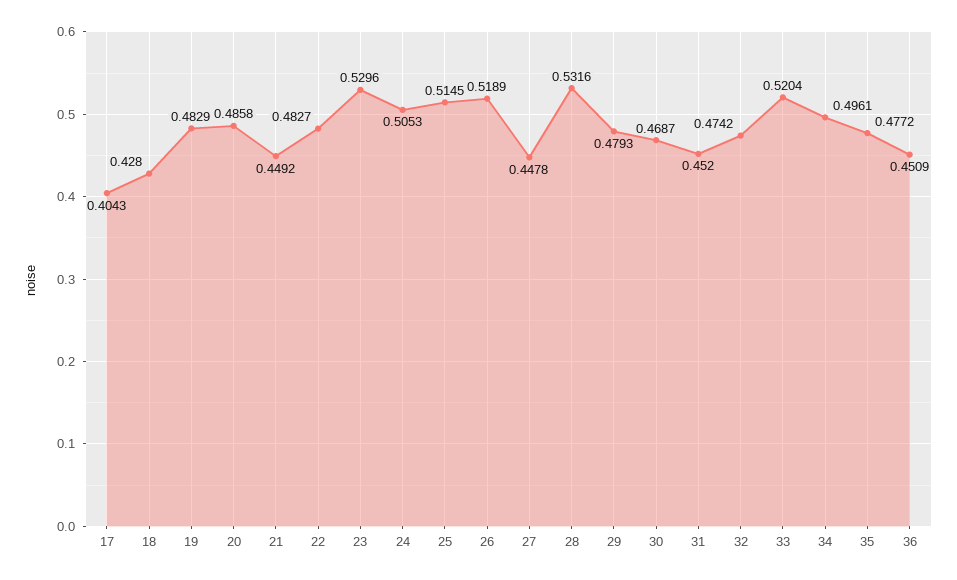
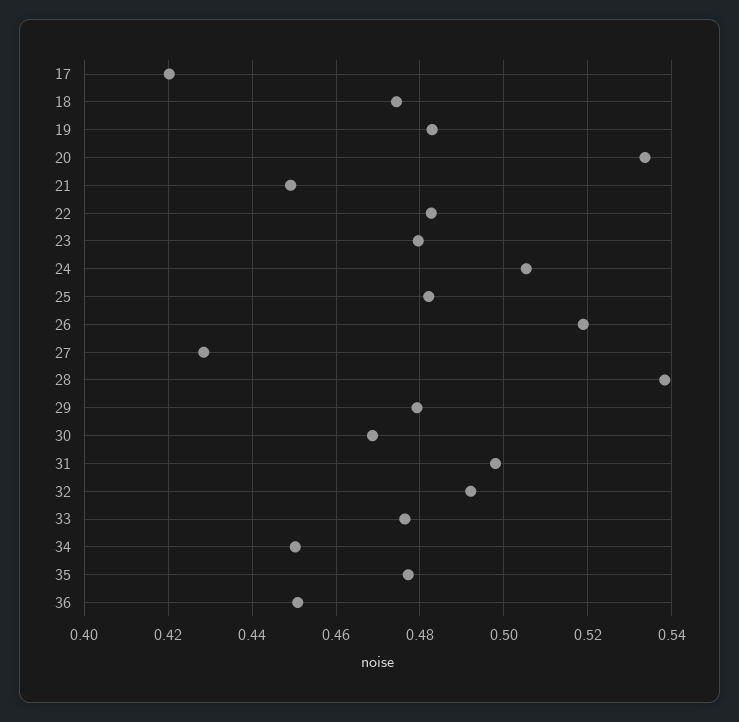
17: 0.4043 -> 0.42
18: 0.428 -> 0.474
20: 0.4858 -> 0.534
23: 0.5296 -> 0.48
25: 0.5145 -> 0.482
27: 0.4478 -> 0.428
28: 0.5316 -> 0.538
31: 0.452 -> 0.498
32: 0.4742 -> 0.492
33: 0.5204 -> 0.476
34: 0.4961 -> 0.45

